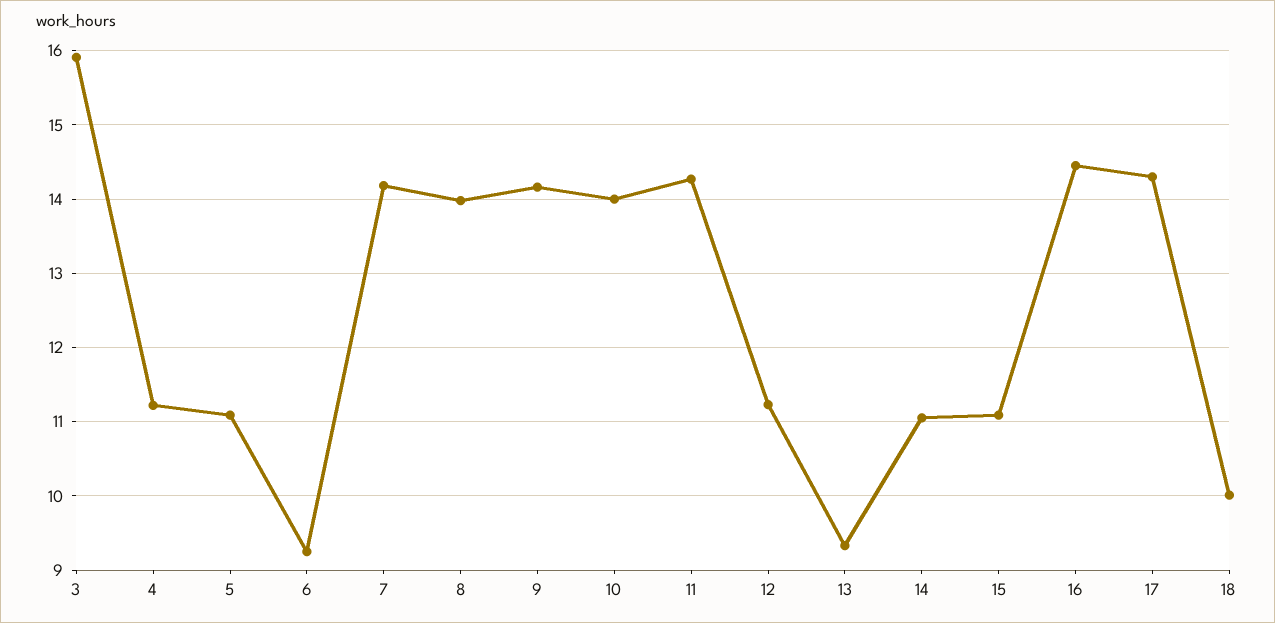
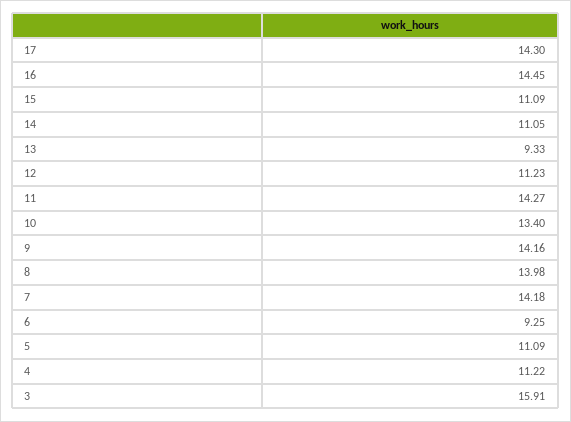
10: 14 -> 13.4
18: 10 -> none

